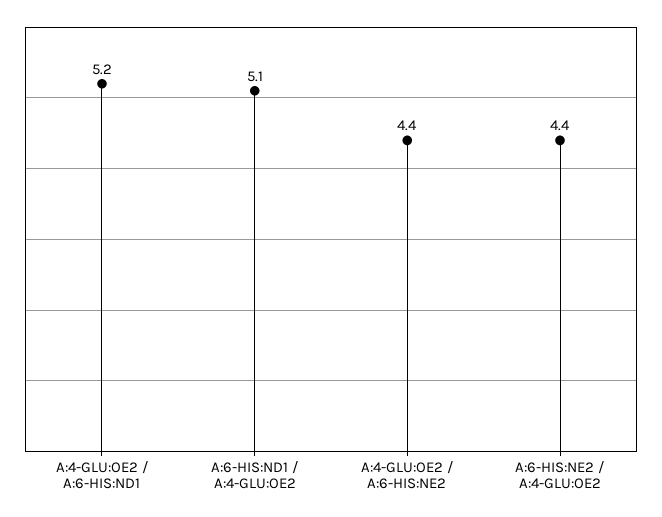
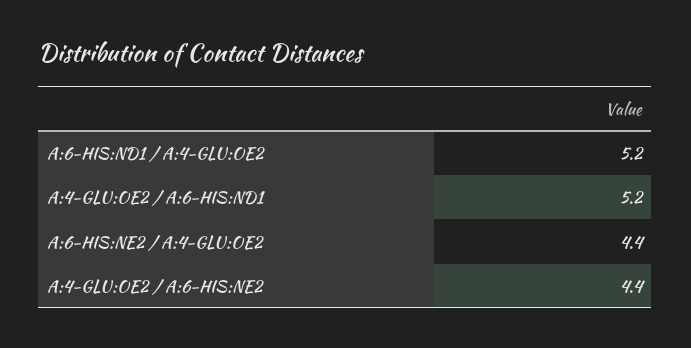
A:6-HIS:ND1 / A:4-GLU:OE2: 5.1 -> 5.2

